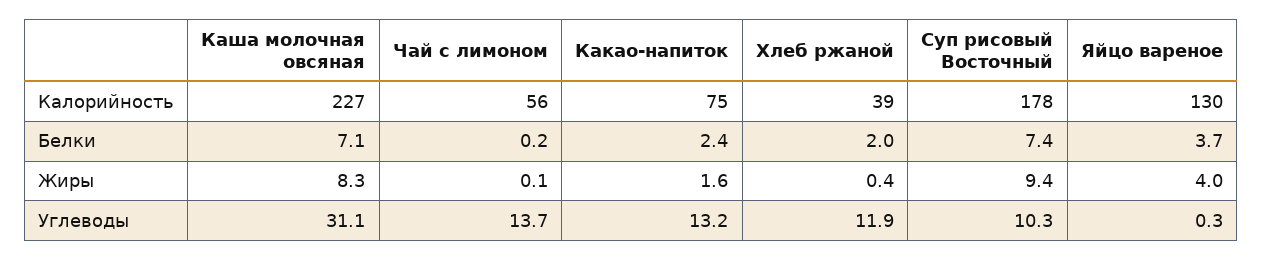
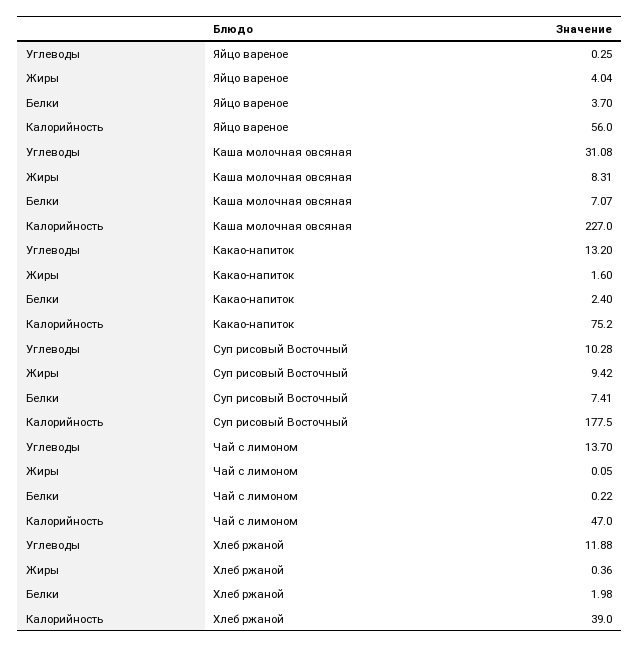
Чай с лимоном, Калорийность: 56 -> 47
Яйцо вареное, Калорийность: 130 -> 56

